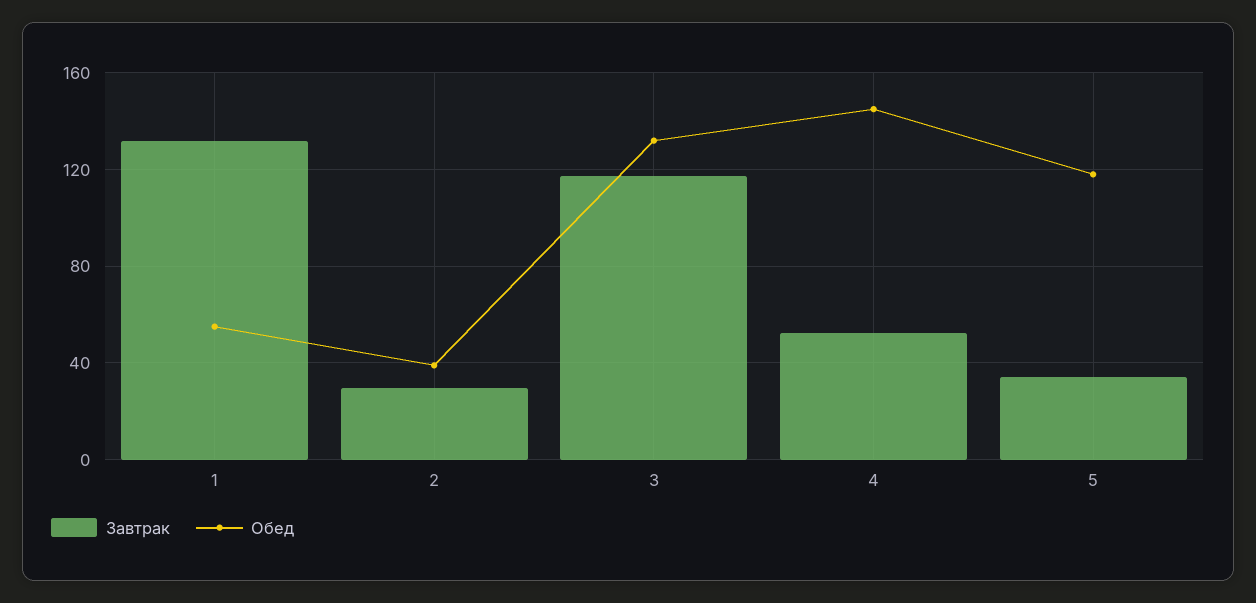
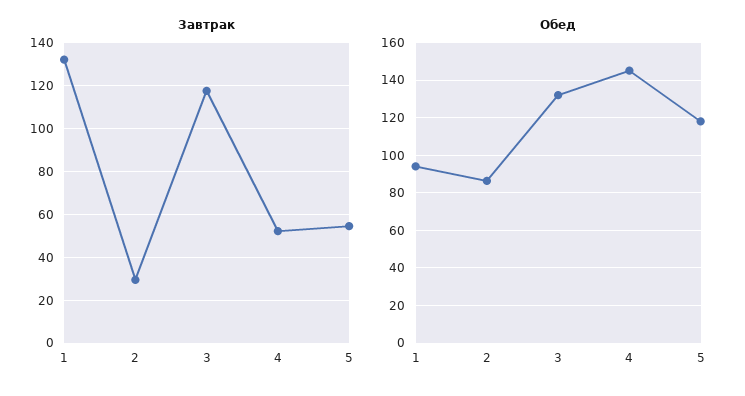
Обед, 1: 55 -> 95
Обед, 2: 40 -> 85
Завтрак, 5: 35 -> 55

